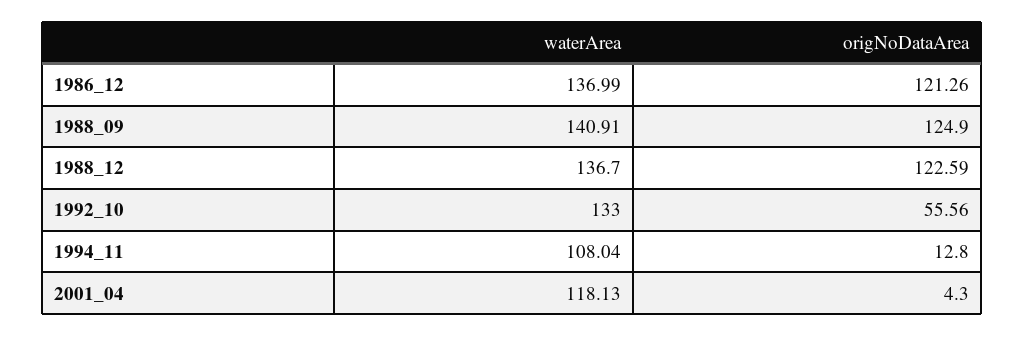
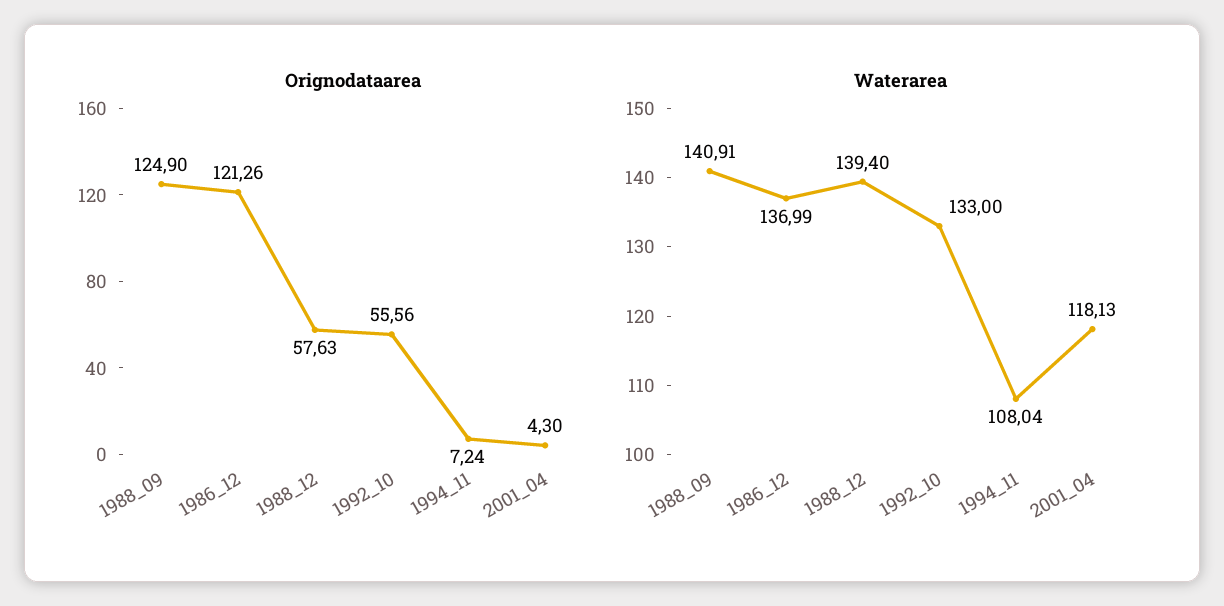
waterArea, 1988_12: 136.7 -> 139.4
origNoDataArea, 1988_12: 122.59 -> 57.63
origNoDataArea, 1994_11: 12.8 -> 7.24

